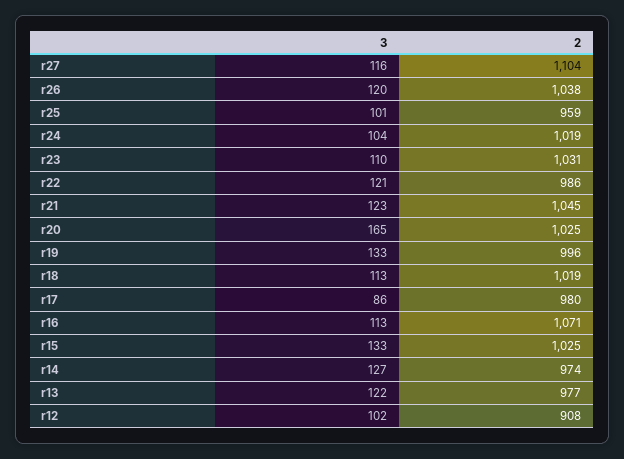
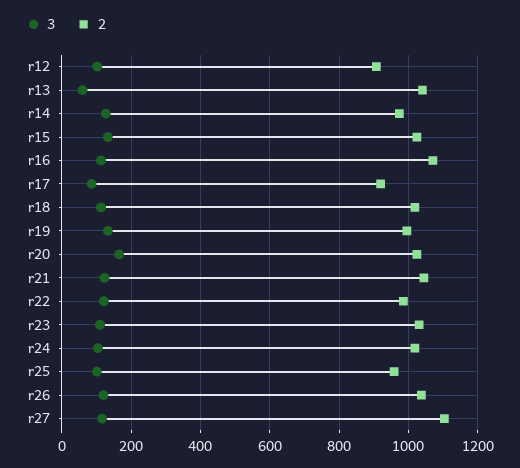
2, r17: 980 -> 920
3, r13: 122 -> 60
2, r13: 977 -> 1040

